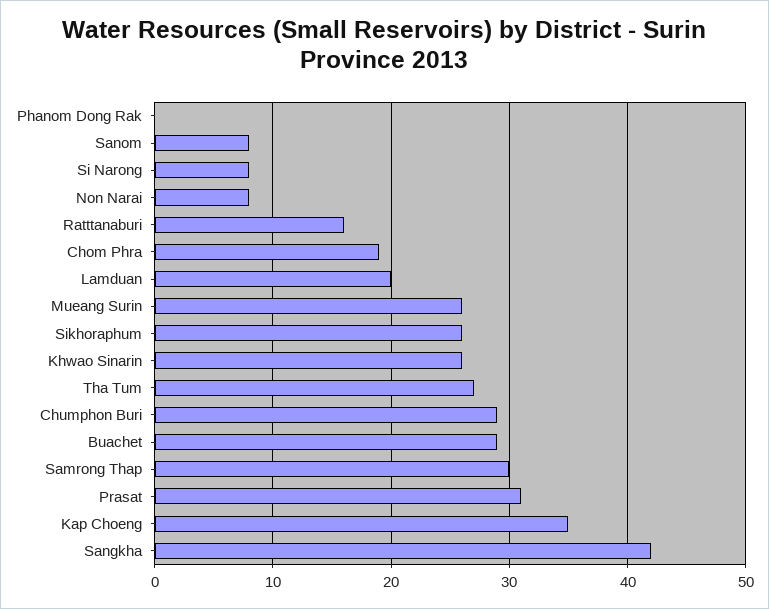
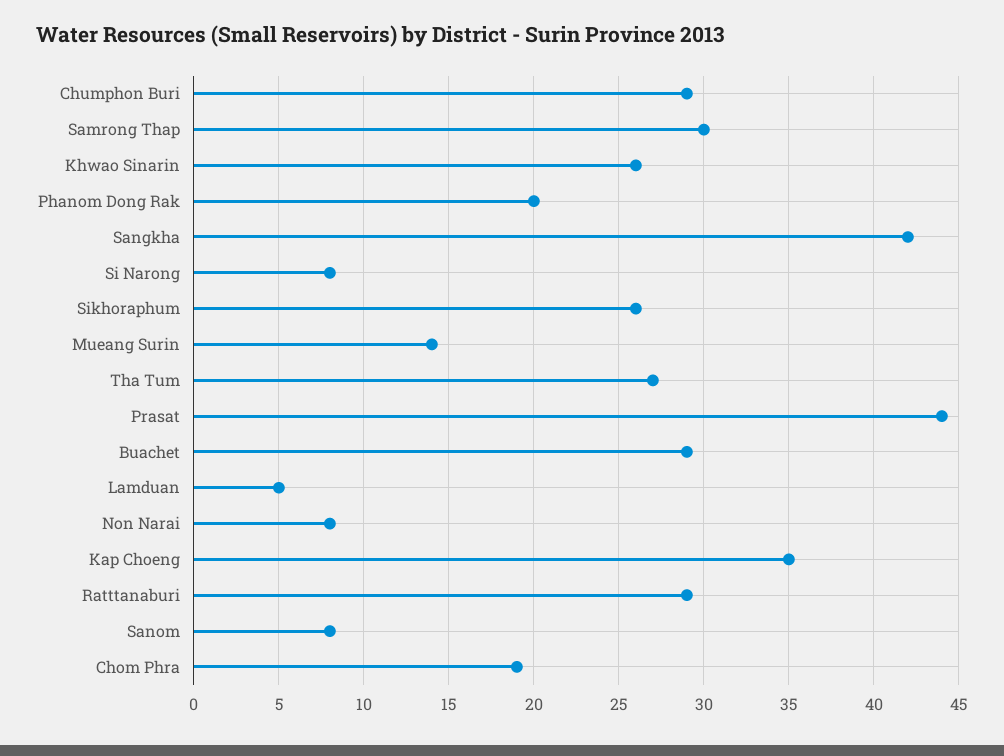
Phanom Dong Rak: 0 -> 20
Ratttanaburi: 16 -> 29
Lamduan: 20 -> 5
Mueang Surin: 26 -> 14
Prasat: 31 -> 44

